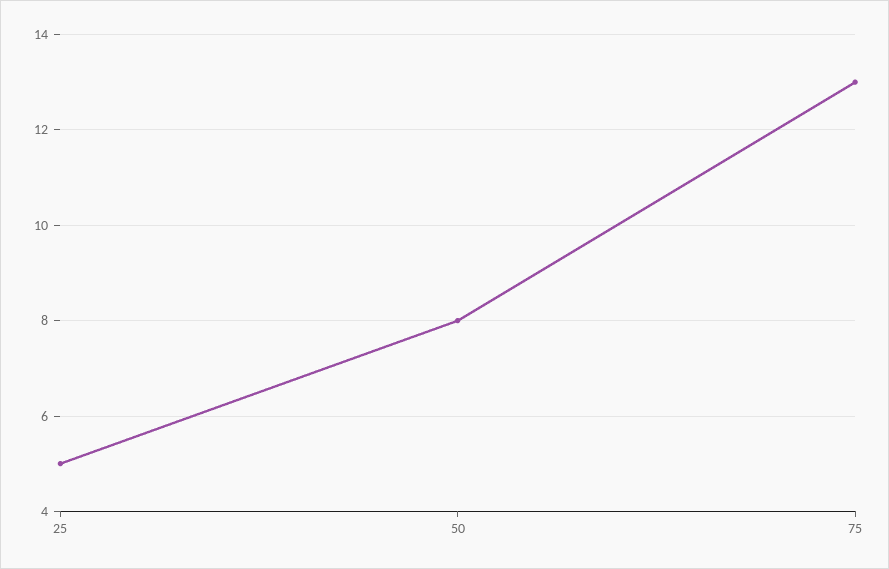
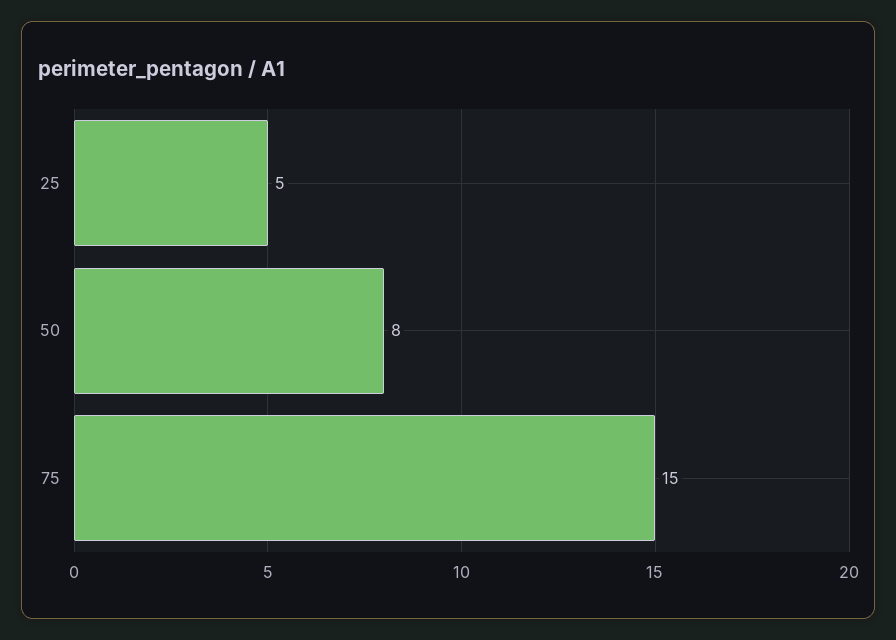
75: 13 -> 15

